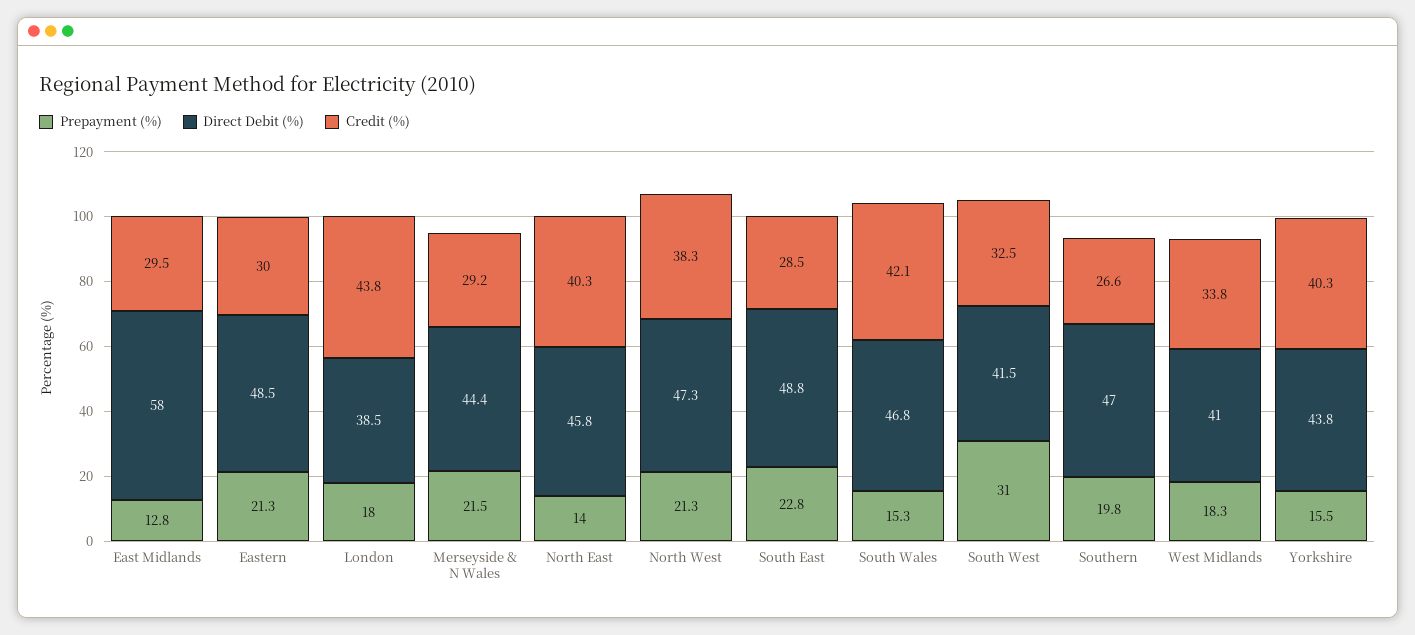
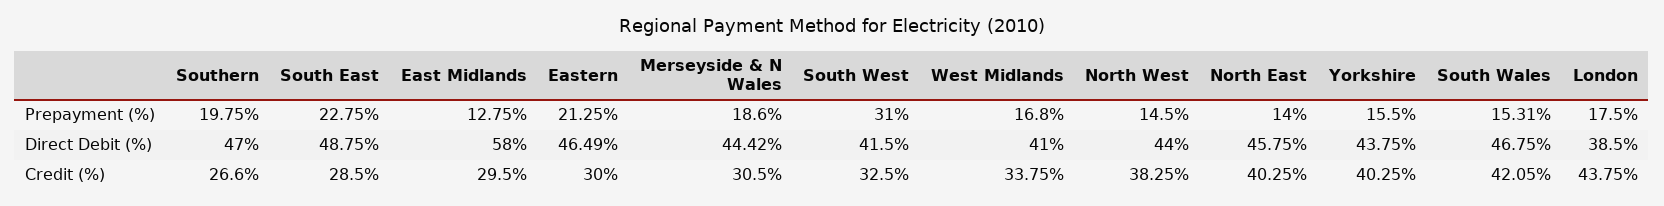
Direct Debit (%), Eastern: 48.5 -> 46.49
Prepayment (%), London: 18 -> 17.5
Prepayment (%), Merseyside & N Wales: 21.5 -> 18.6
Credit (%), Merseyside & N Wales: 29.2 -> 30.5
Prepayment (%), North West: 21.3 -> 14.5
Direct Debit (%), North West: 47.3 -> 44
Prepayment (%), West Midlands: 18.3 -> 16.8

